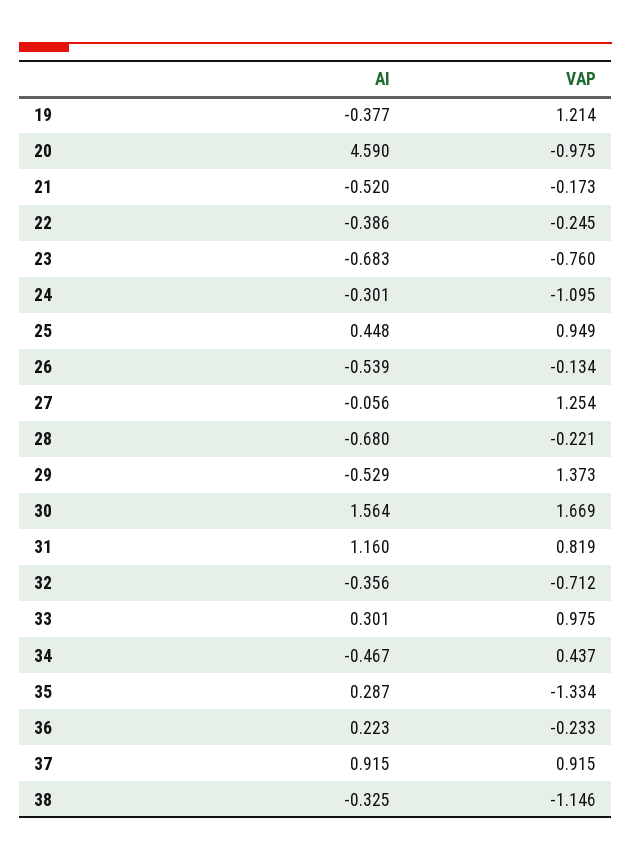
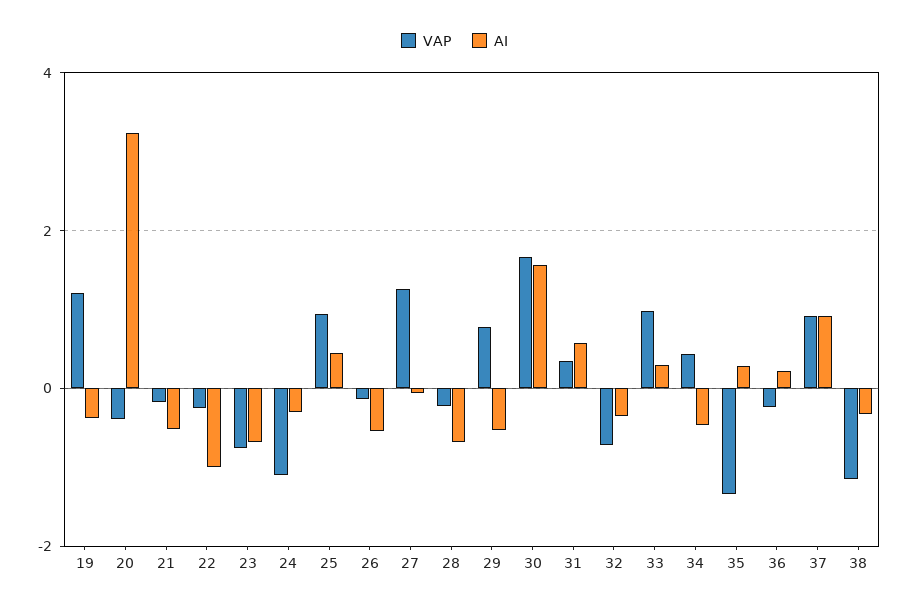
AI, 20: 4.59 -> 3.2
VAP, 20: -0.975 -> -0.4
AI, 22: -0.386 -> -1
VAP, 29: 1.373 -> 0.8
AI, 31: 1.16 -> 0.6
VAP, 31: 0.819 -> 0.4

